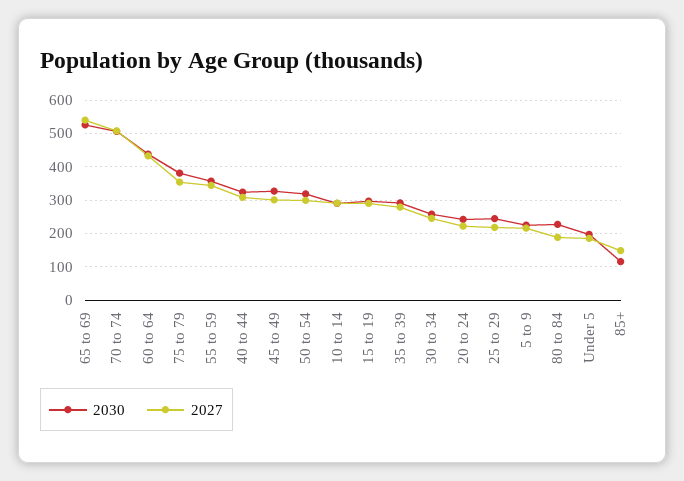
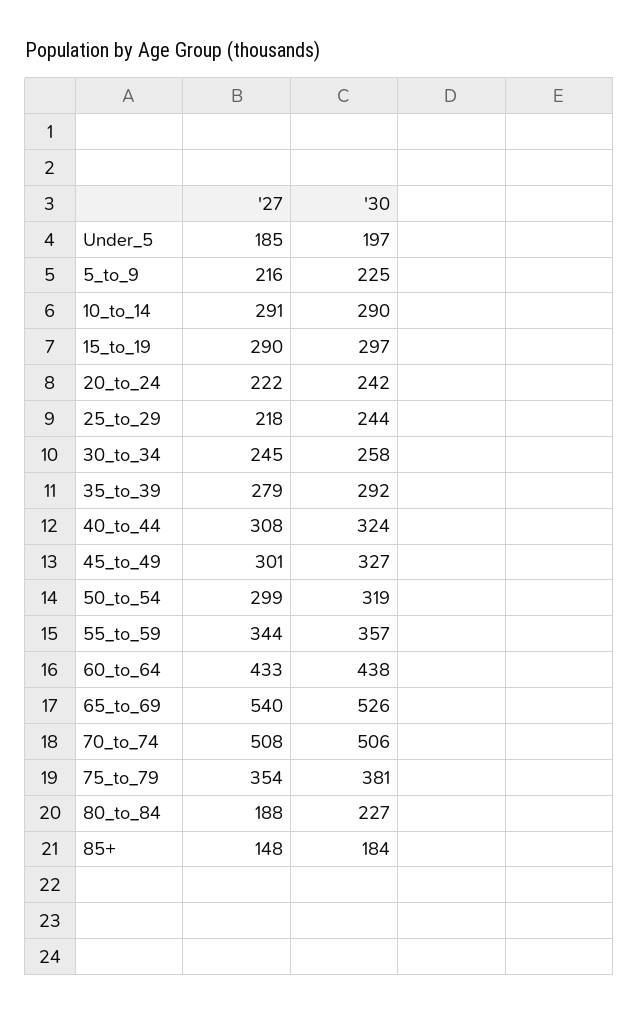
2030, 85+: 120 -> 184

